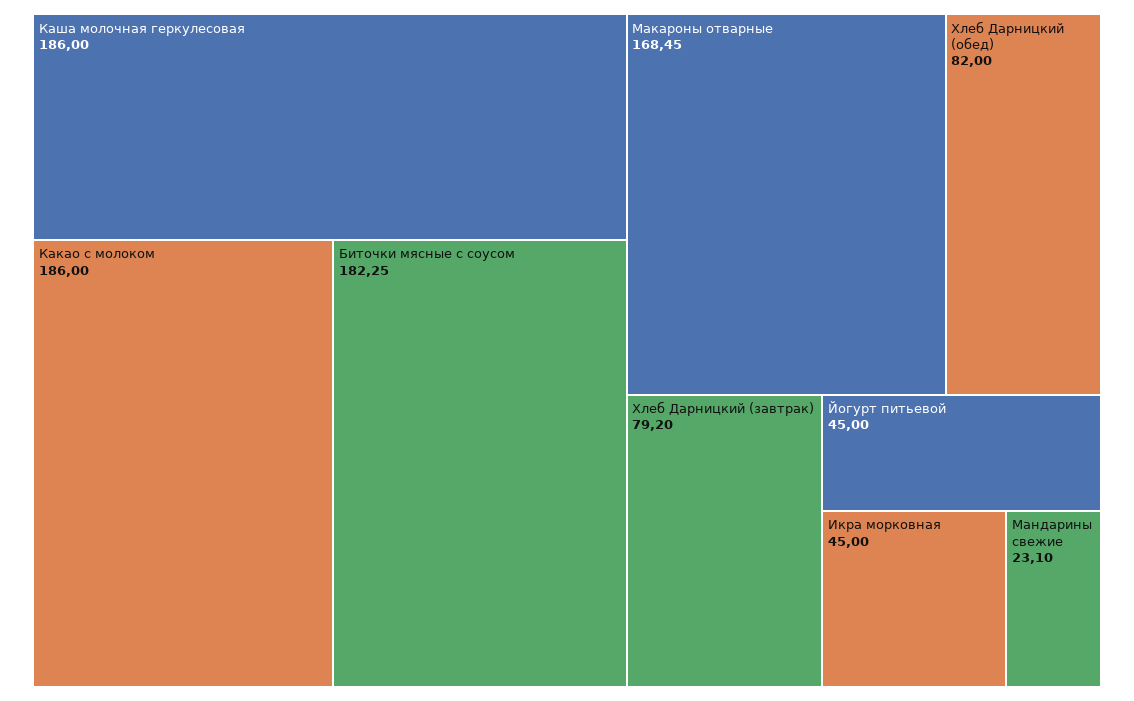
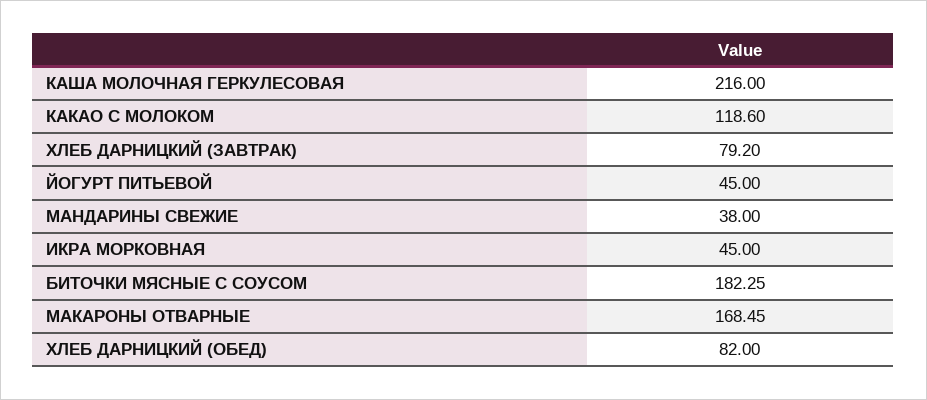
Каша молочная геркулесовая: 186 -> 216
Какао с молоком: 186 -> 118.6
Мандарины свежие: 23.1 -> 38

